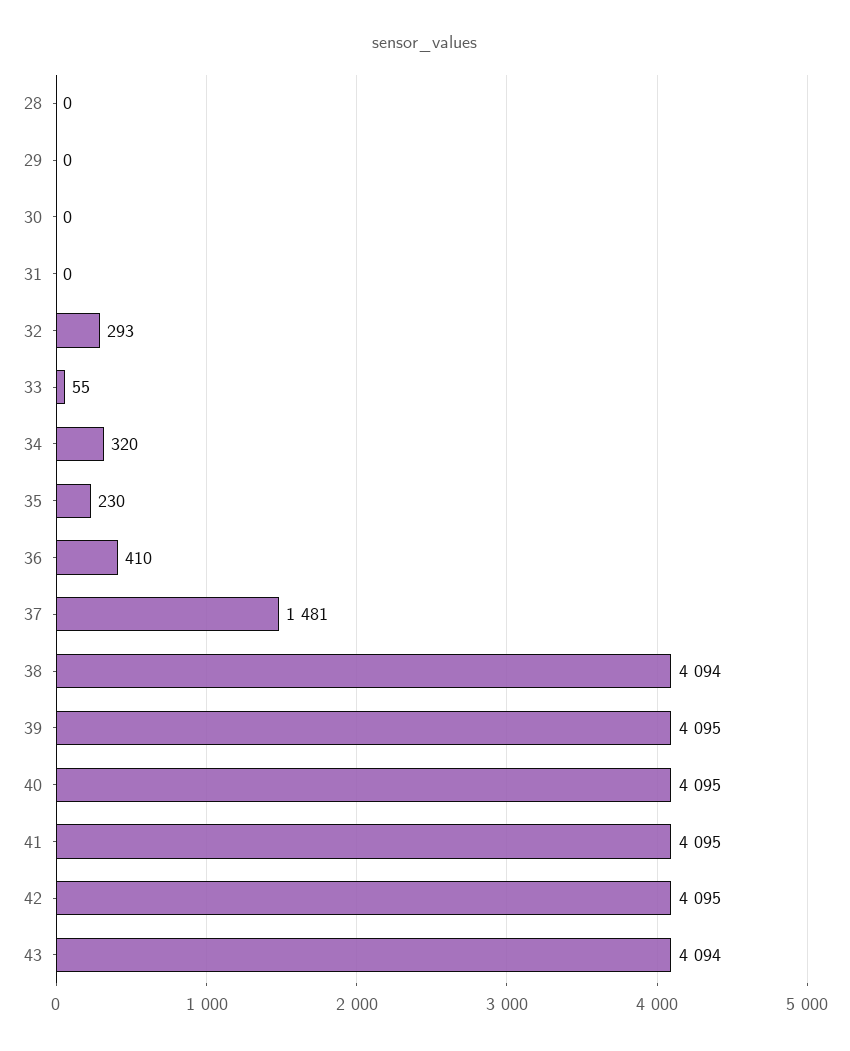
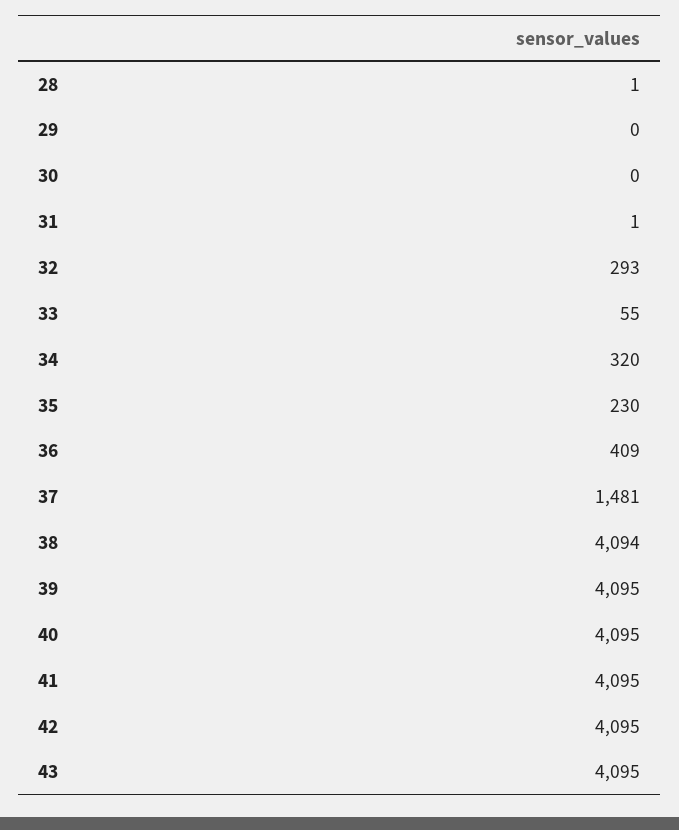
28: 0 -> 1
31: 0 -> 1
36: 410 -> 409
43: 4094 -> 4095

